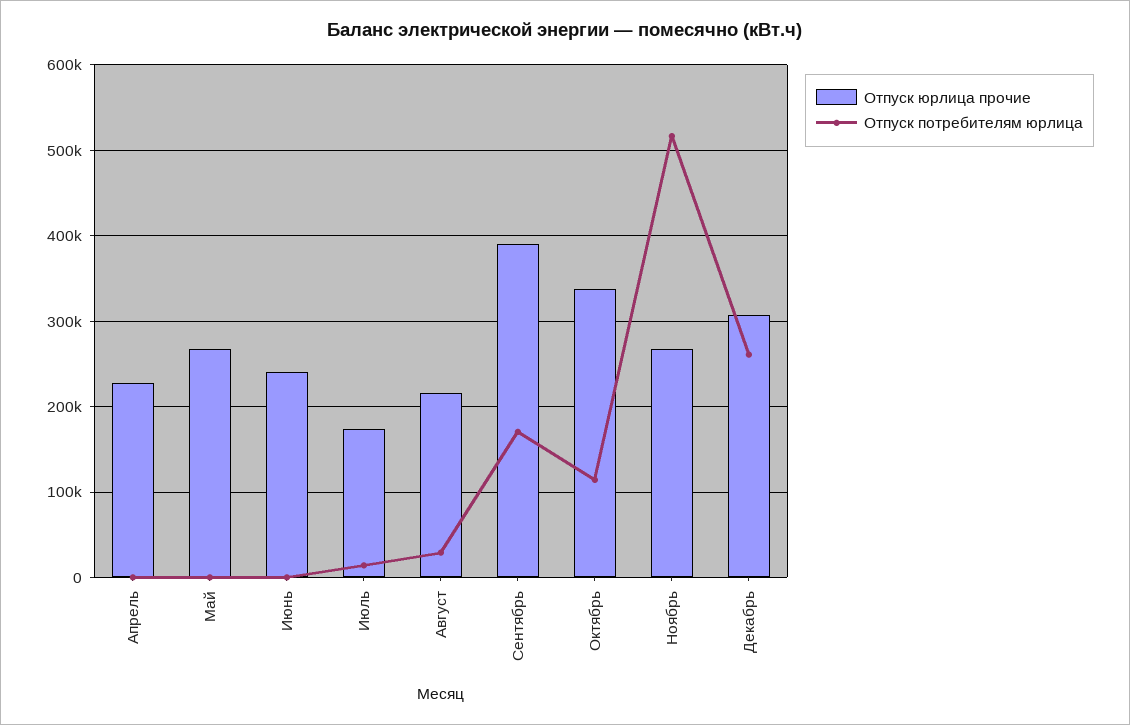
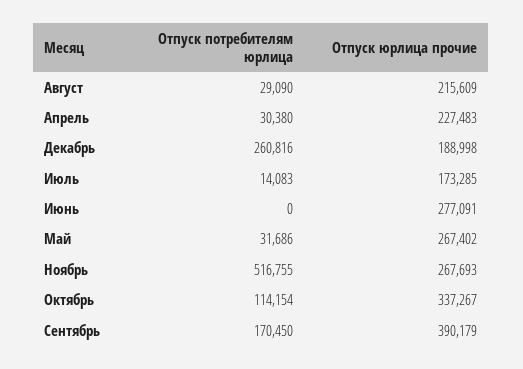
Отпуск потребителям юрлица, Апрель: 0 -> 30380
Отпуск потребителям юрлица, Май: 0 -> 31686
Отпуск юрлица прочие, Июнь: 240000 -> 277091
Отпуск юрлица прочие, Декабрь: 310000 -> 188998

